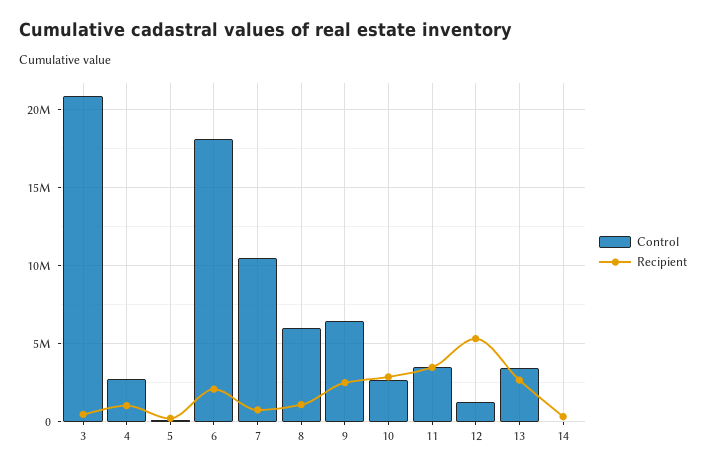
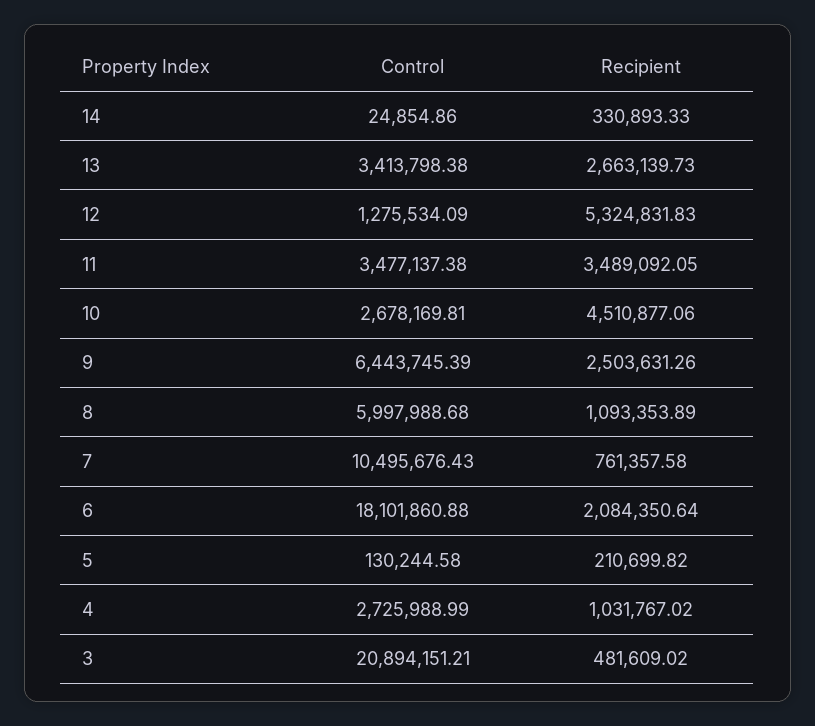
Recipient, 10: 3000000 -> 4510877.06

